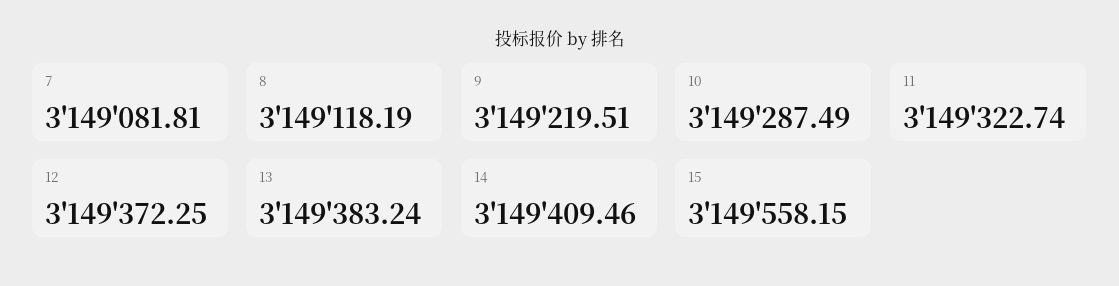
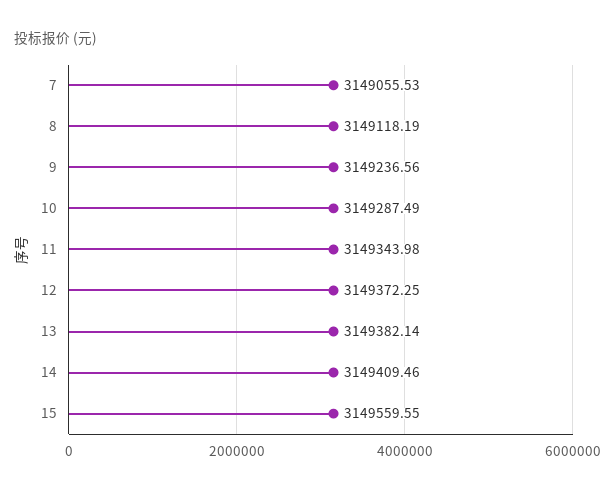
7: 3149081.81 -> 3149055.53
9: 3149219.51 -> 3149236.56
11: 3149322.74 -> 3149343.98
13: 3149383.24 -> 3149382.14
15: 3149558.15 -> 3149559.55

